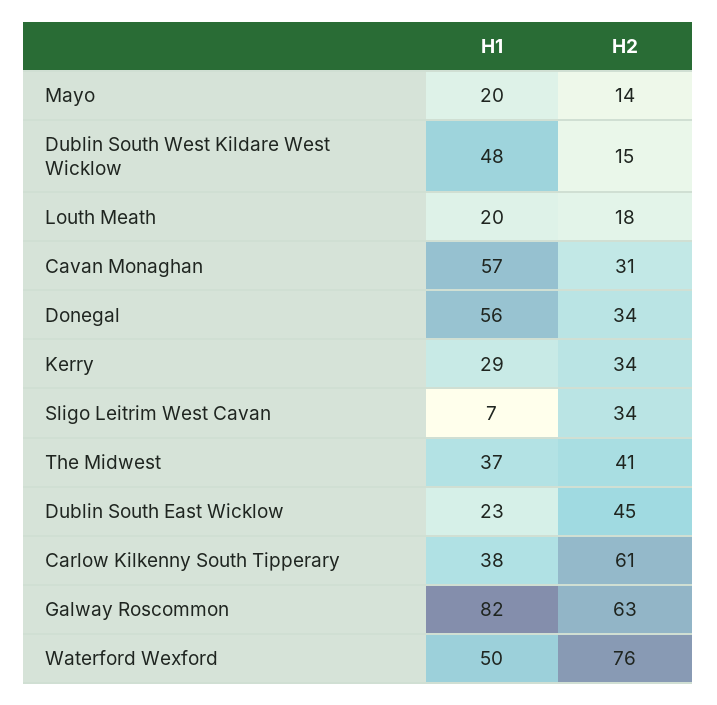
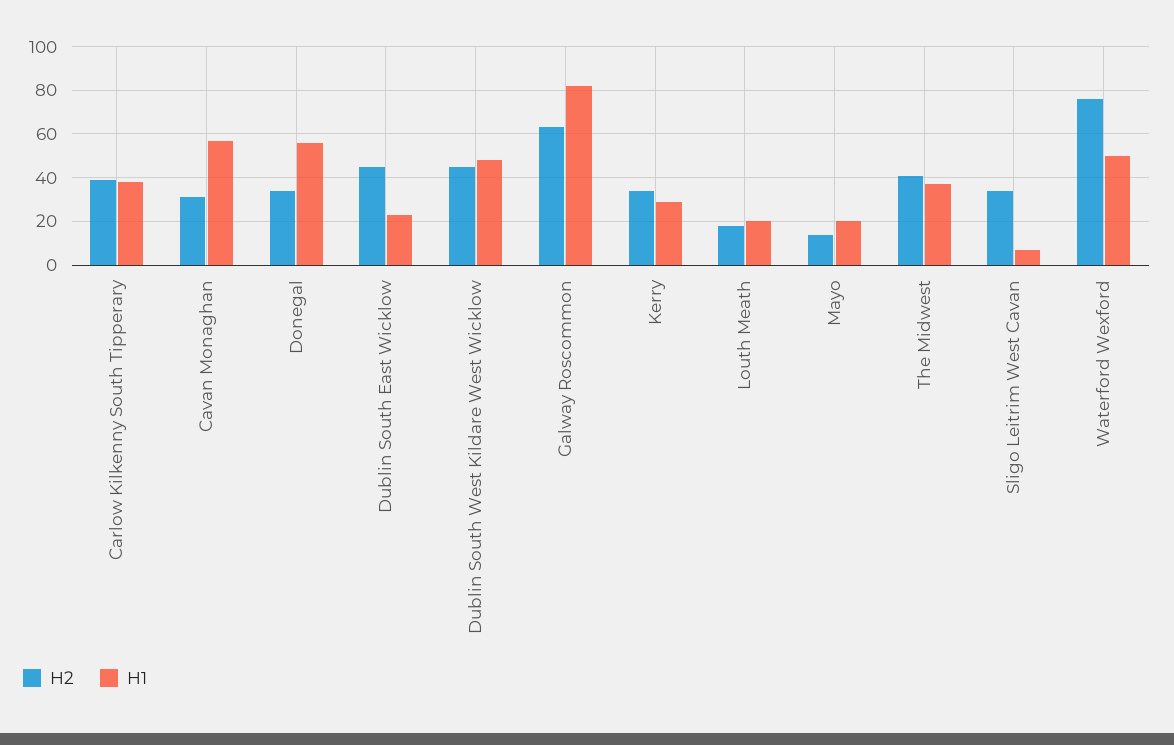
H2, Dublin South West Kildare West Wicklow: 15 -> 45
H2, Carlow Kilkenny South Tipperary: 61 -> 40

